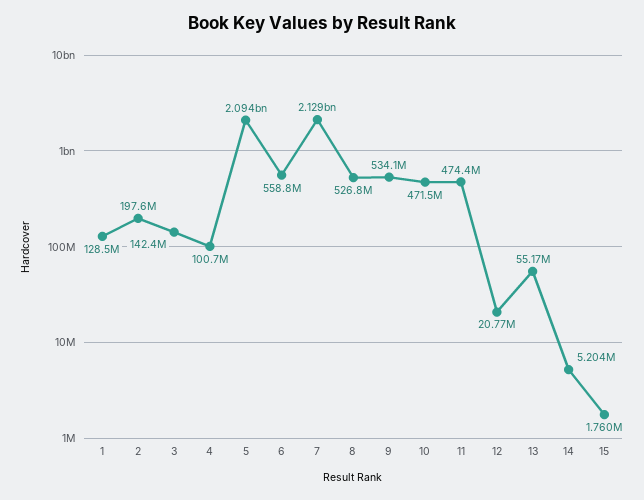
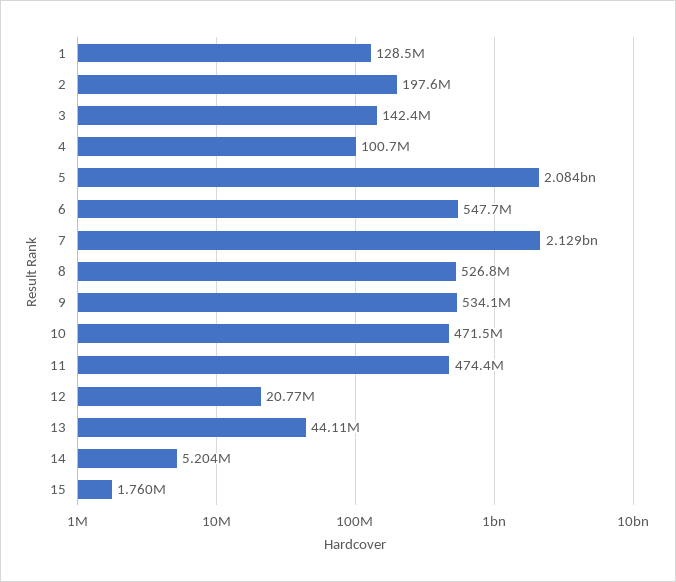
5: 2094000000 -> 2084000000
6: 558800000 -> 547700000
13: 55170000 -> 44110000

